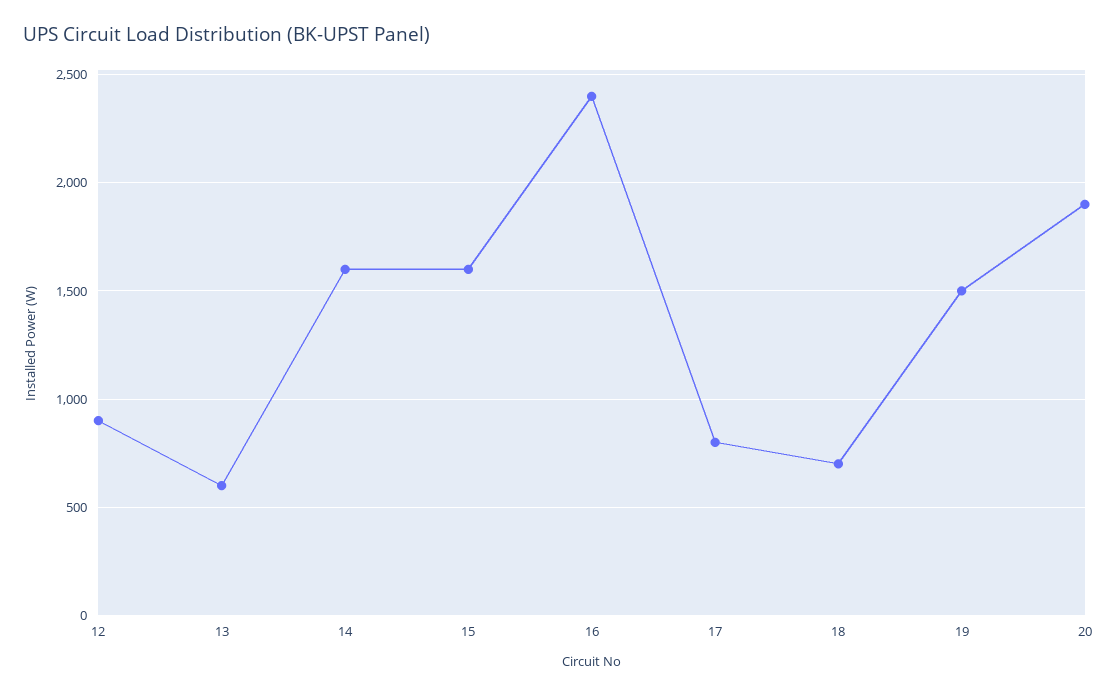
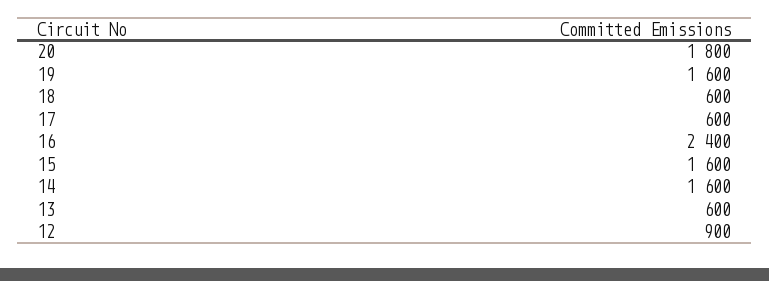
17: 800 -> 600
18: 700 -> 600
19: 1500 -> 1600
20: 1900 -> 1800

